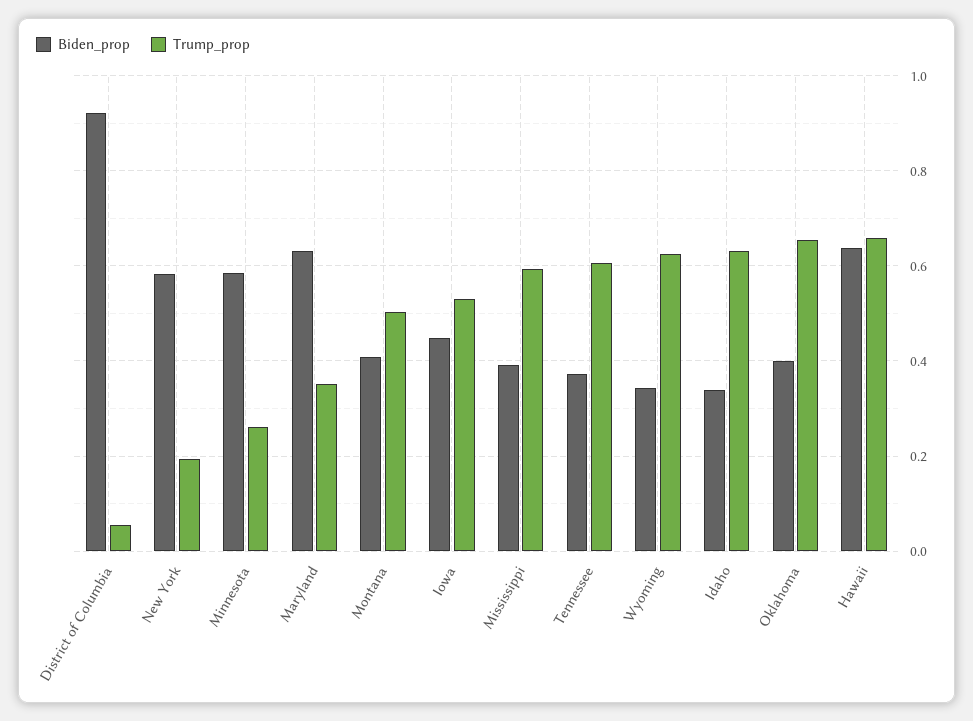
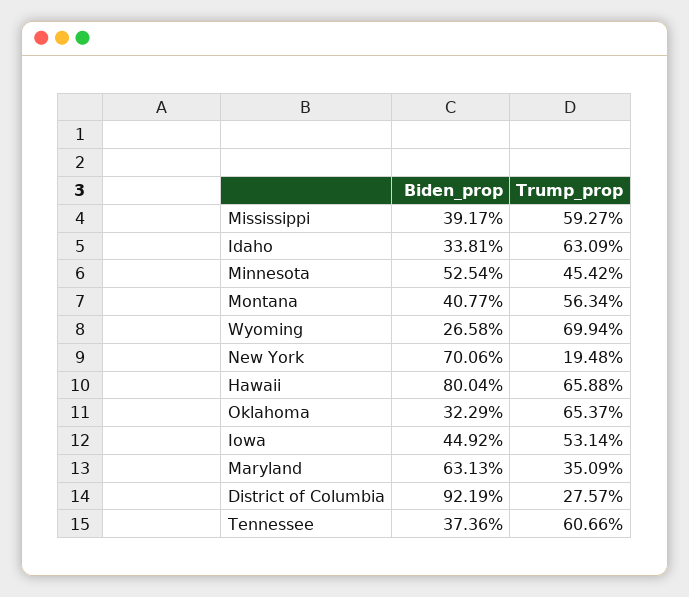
Trump_prop, District of Columbia: 0.06 -> 0.2757
Biden_prop, New York: 0.58 -> 0.7006
Biden_prop, Minnesota: 0.58 -> 0.5254
Trump_prop, Minnesota: 0.26 -> 0.4542
Trump_prop, Montana: 0.5 -> 0.5634
Biden_prop, Wyoming: 0.34 -> 0.2658
Trump_prop, Wyoming: 0.62 -> 0.6994
Biden_prop, Oklahoma: 0.4 -> 0.3229
Biden_prop, Hawaii: 0.64 -> 0.8004

